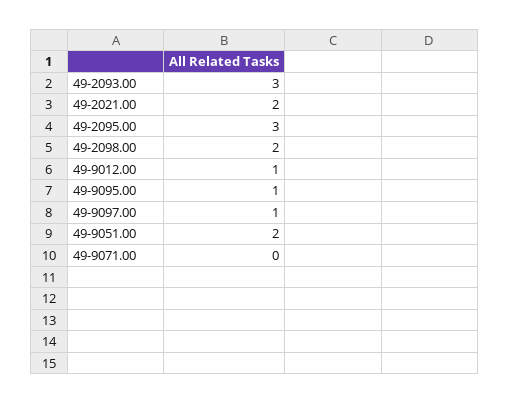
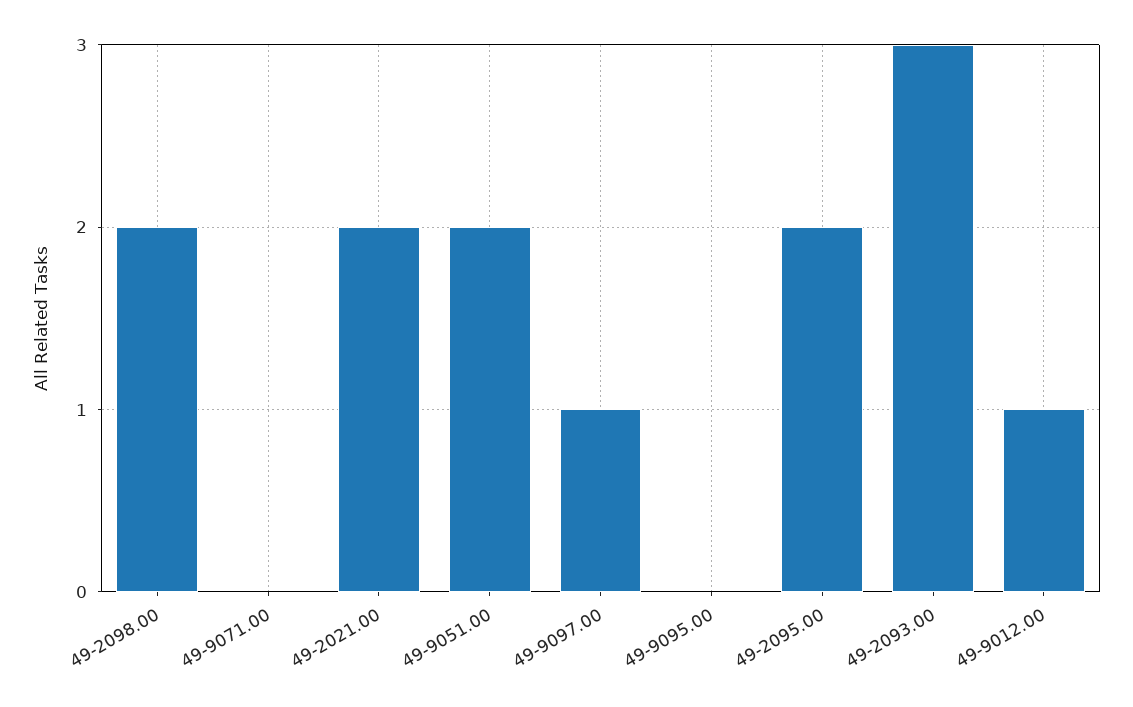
49-2095.00: 3 -> 2
49-9095.00: 1 -> 0

